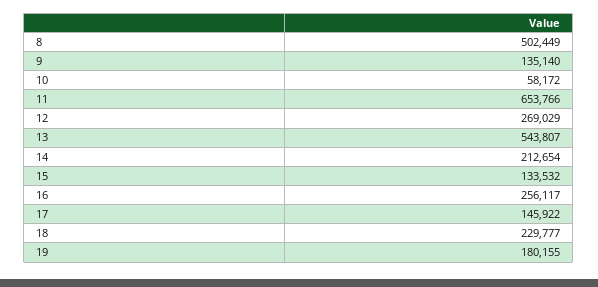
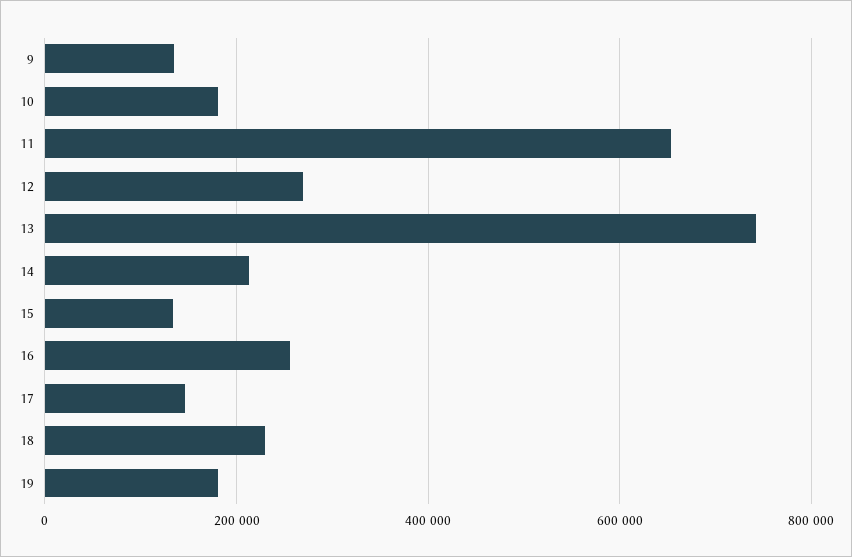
8: 502449 -> none
10: 58172 -> 180000
13: 543807 -> 740000

